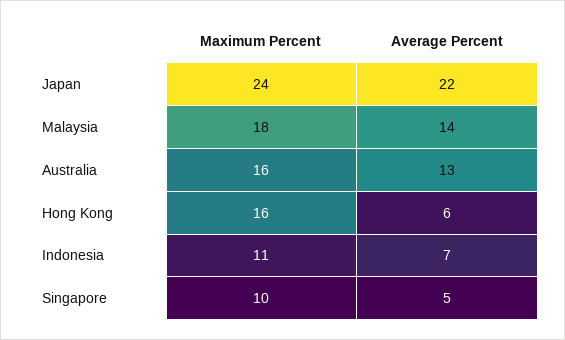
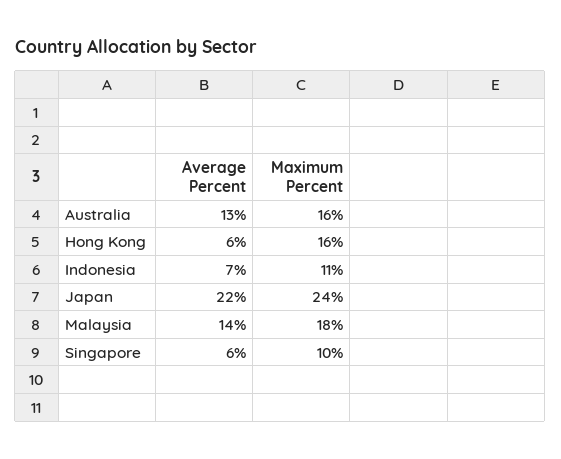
Average Percent, Singapore: 5 -> 6

